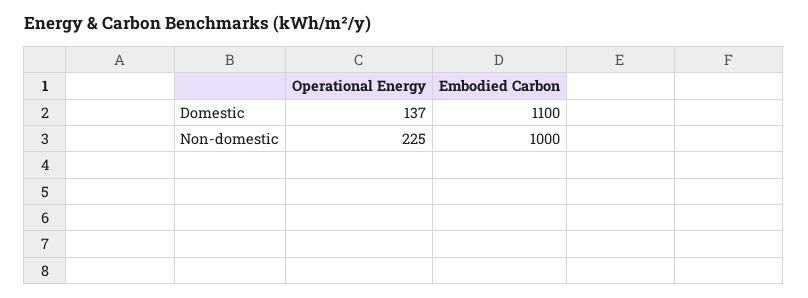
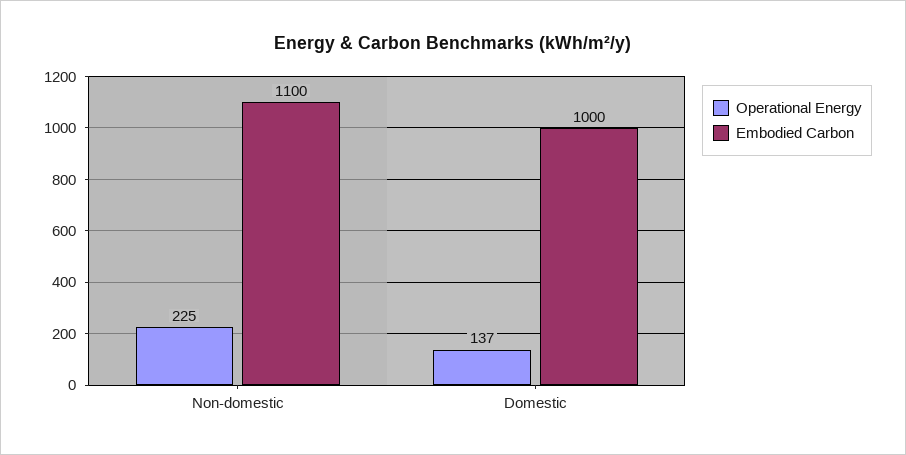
Embodied Carbon, Domestic: 1100 -> 1000
Embodied Carbon, Non-domestic: 1000 -> 1100

